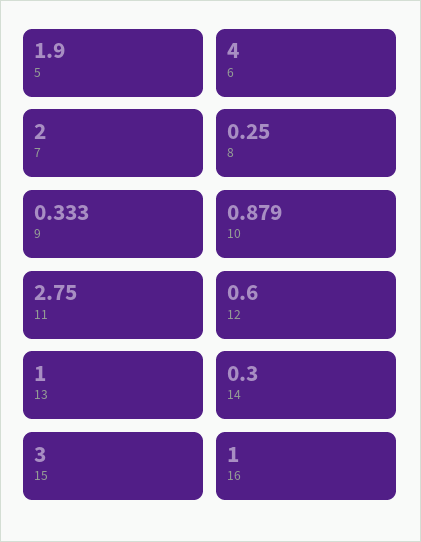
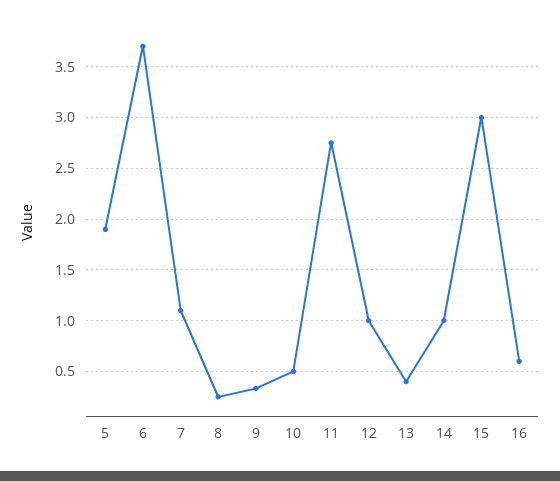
6: 4 -> 3.7
7: 2 -> 1.1
10: 0.879 -> 0.5
12: 0.6 -> 1
13: 1 -> 0.4
14: 0.3 -> 1
16: 1 -> 0.6

